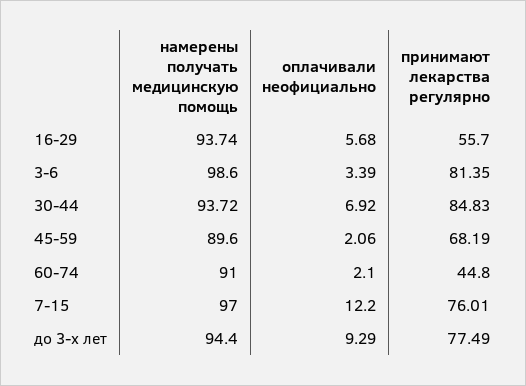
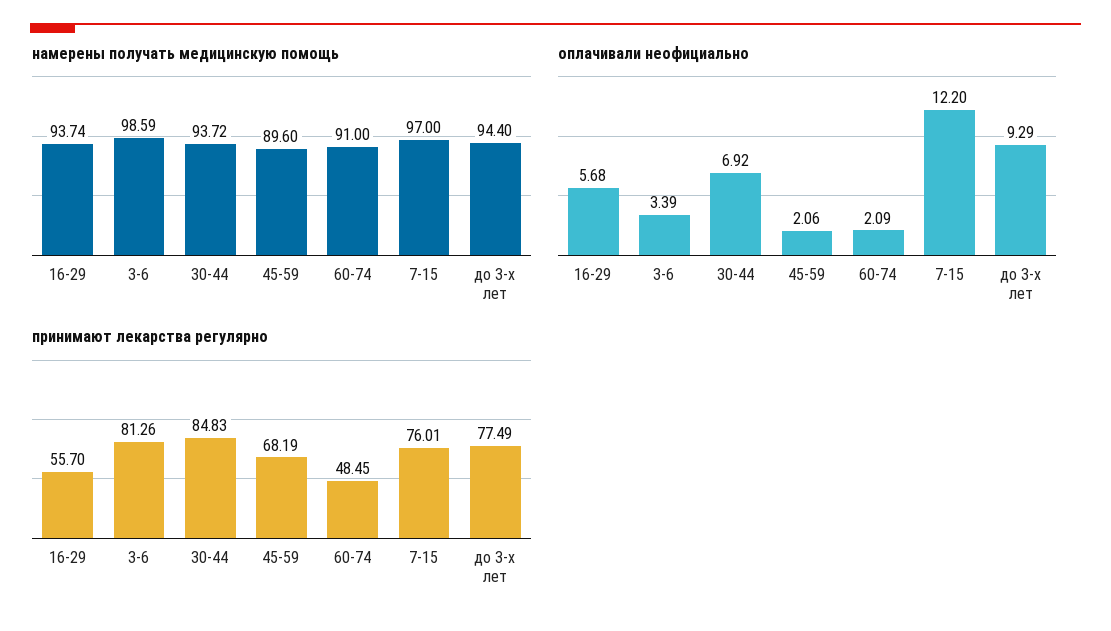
намерены получать медицинскую помощь, 3-6: 98.6 -> 98.59
принимают лекарства регулярно, 3-6: 81.35 -> 81.26
оплачивали неофициально, 60-74: 2.1 -> 2.09
принимают лекарства регулярно, 60-74: 44.8 -> 48.45

